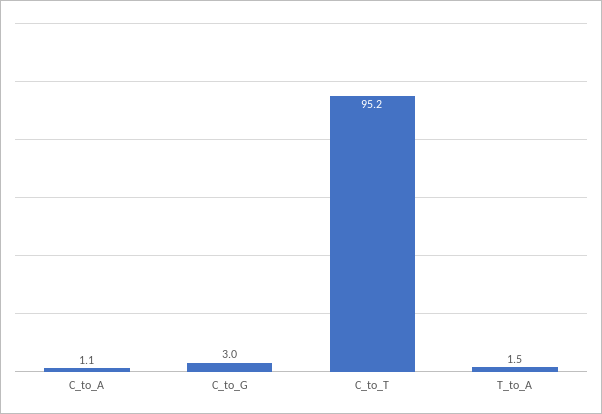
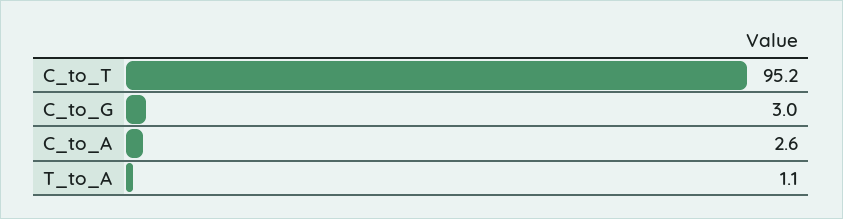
C_to_A: 1.1 -> 2.6
T_to_A: 1.5 -> 1.1

